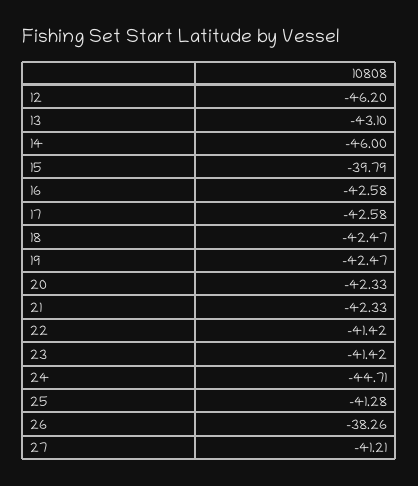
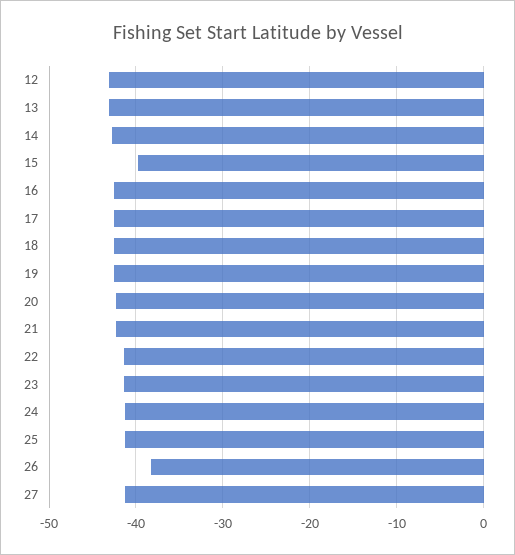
12: -46.2 -> -43
14: -46 -> -43
24: -44.71 -> -41

